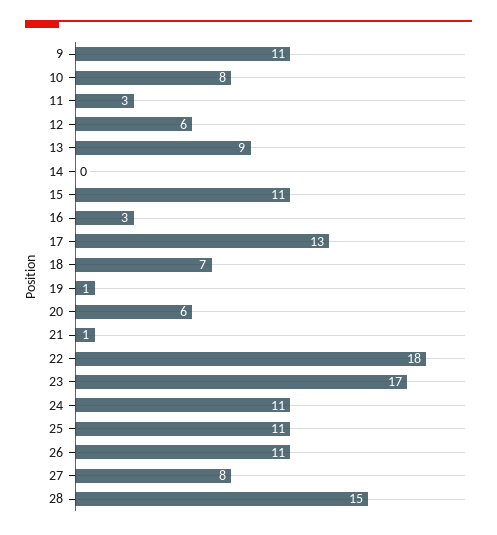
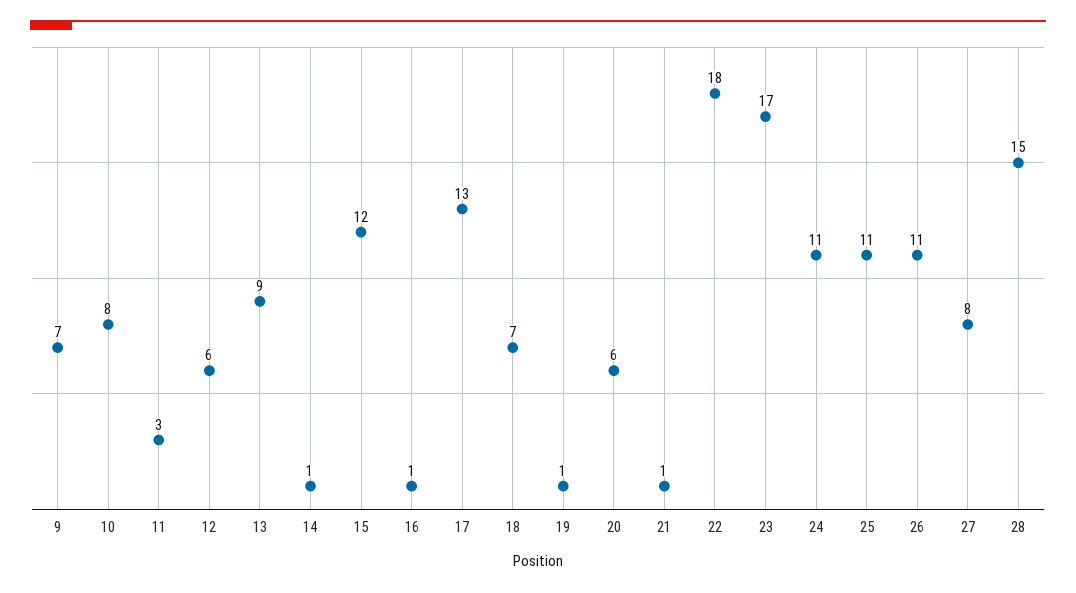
9: 11 -> 7
14: 0 -> 1
15: 11 -> 12
16: 3 -> 1

